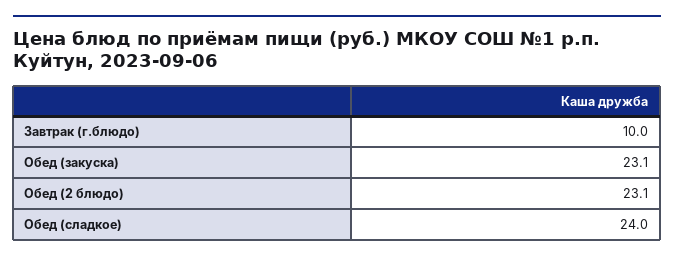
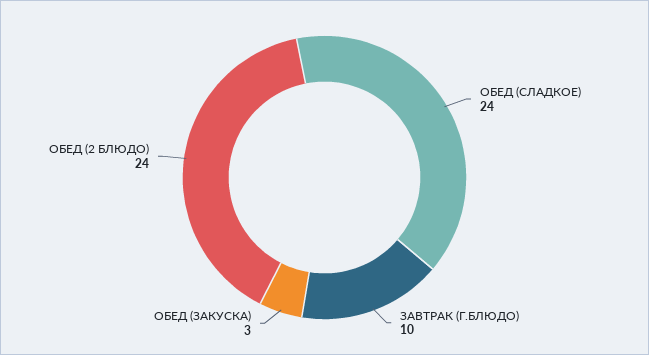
Обед (закуска): 23.1 -> 3
Обед (2 блюдо): 23.1 -> 24

